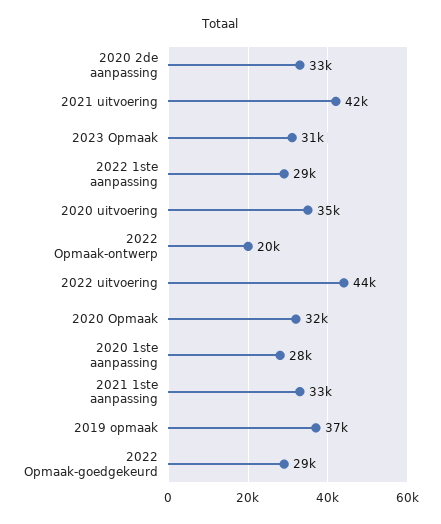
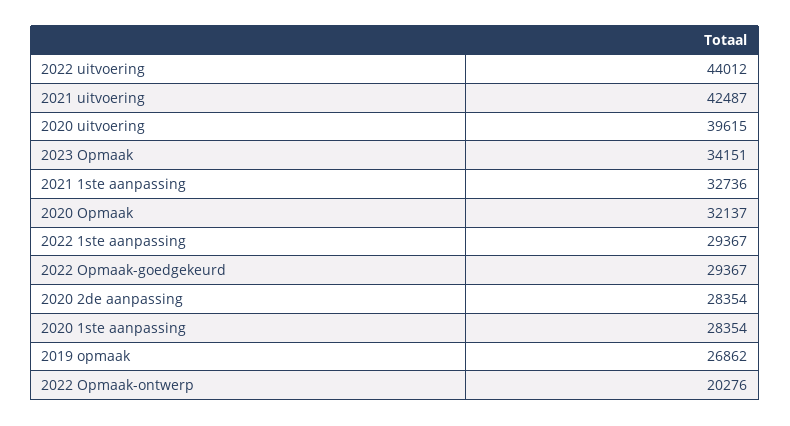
2020 2de aanpassing: 33000 -> 28354
2023 Opmaak: 31000 -> 34151
2020 uitvoering: 35000 -> 39615
2019 opmaak: 37000 -> 26862

